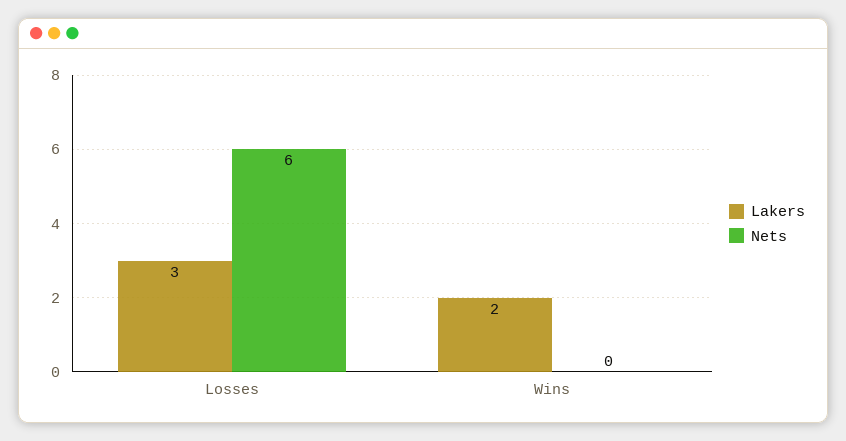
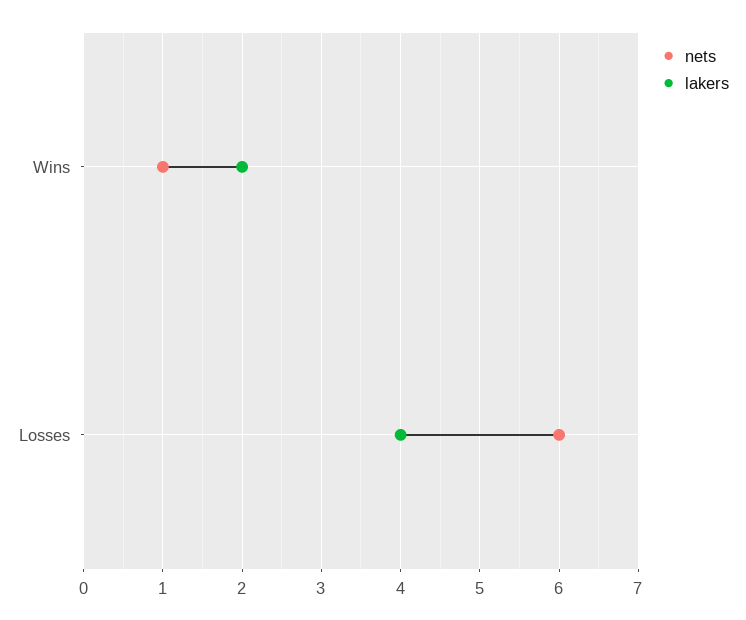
Lakers, Losses: 3 -> 4
Nets, Wins: 0 -> 1

